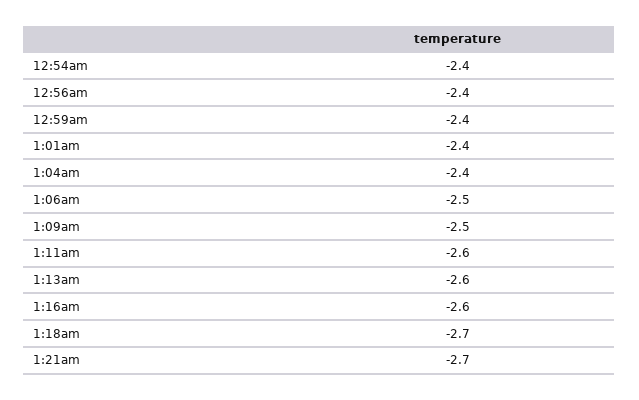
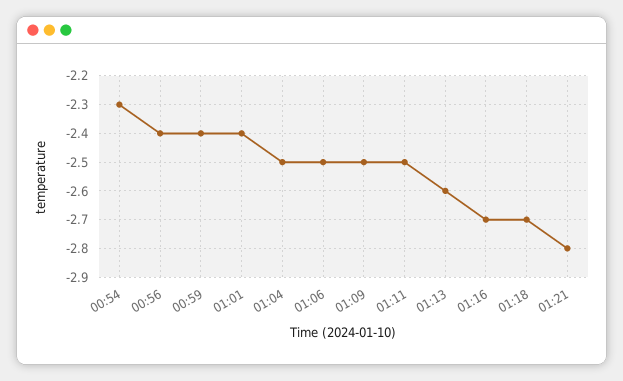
12:54am: -2.4 -> -2.3
1:04am: -2.4 -> -2.5
1:11am: -2.6 -> -2.5
1:16am: -2.6 -> -2.7
1:21am: -2.7 -> -2.8

